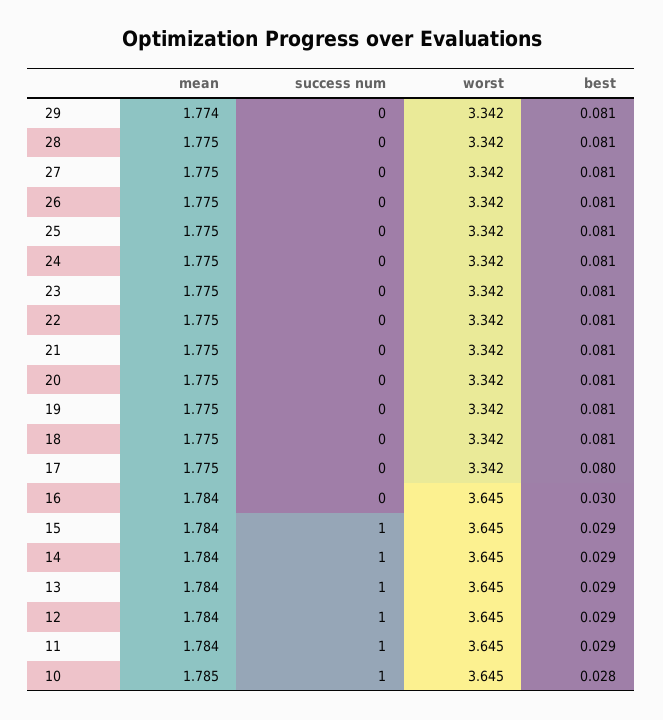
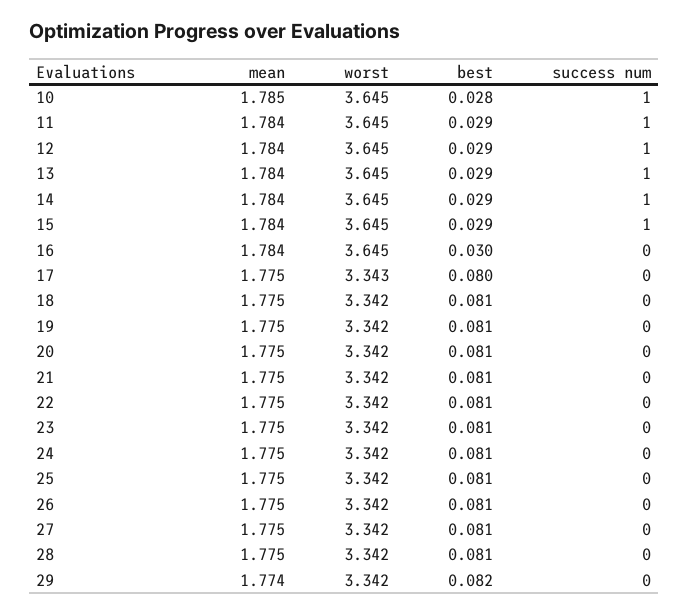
best, 29: 0.081 -> 0.082
worst, 17: 3.342 -> 3.343

